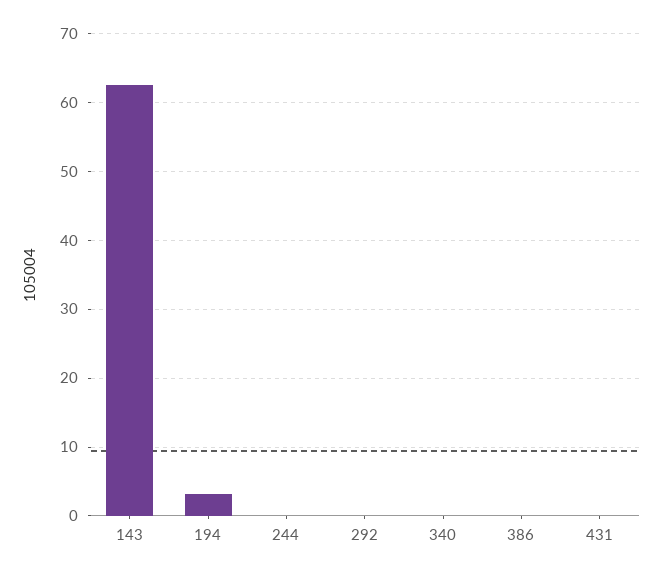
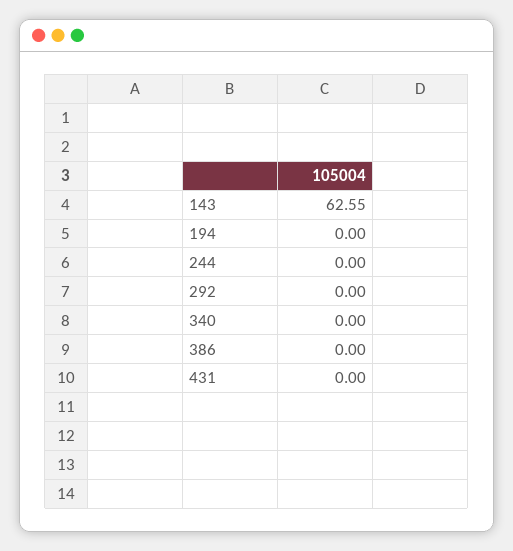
194: 3 -> 0

